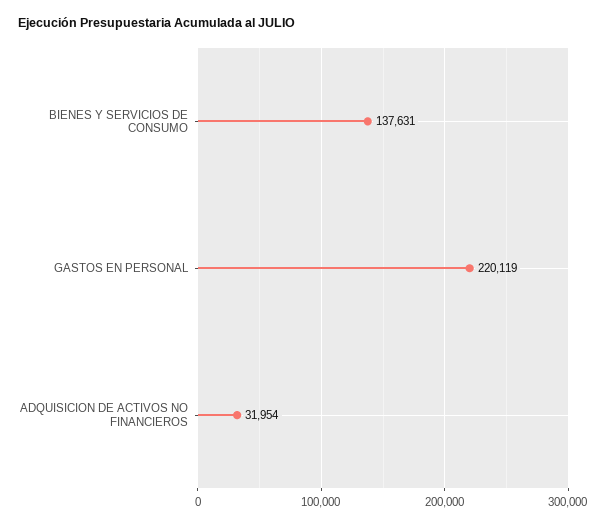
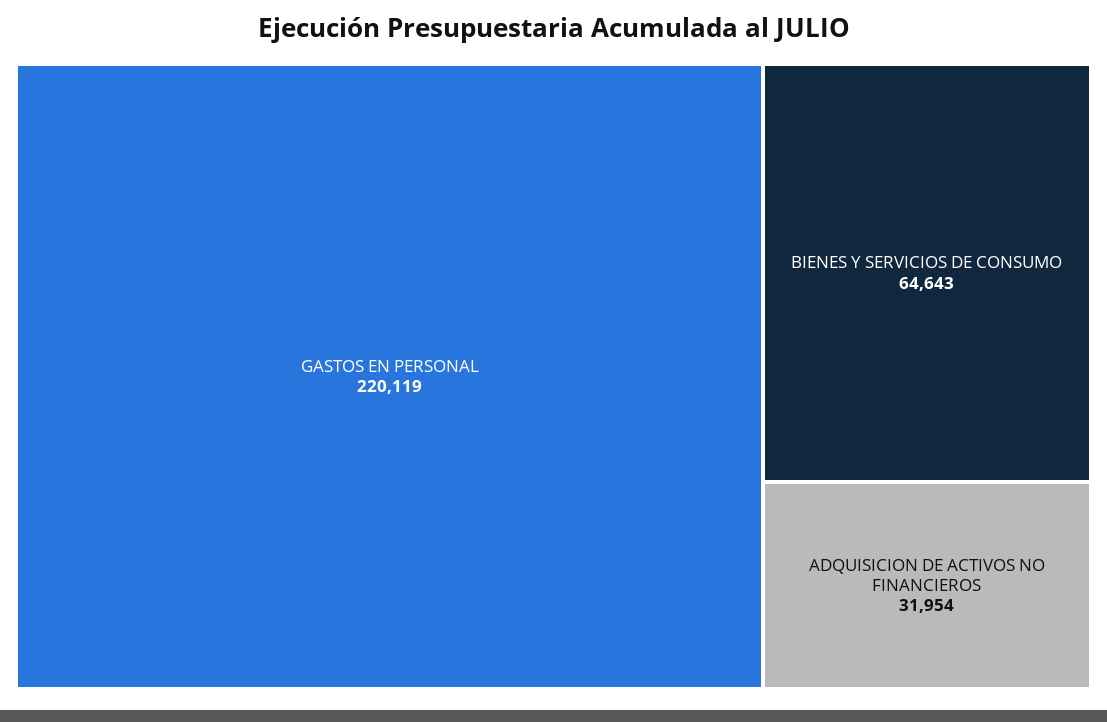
BIENES Y SERVICIOS DE CONSUMO: 137631 -> 64643

